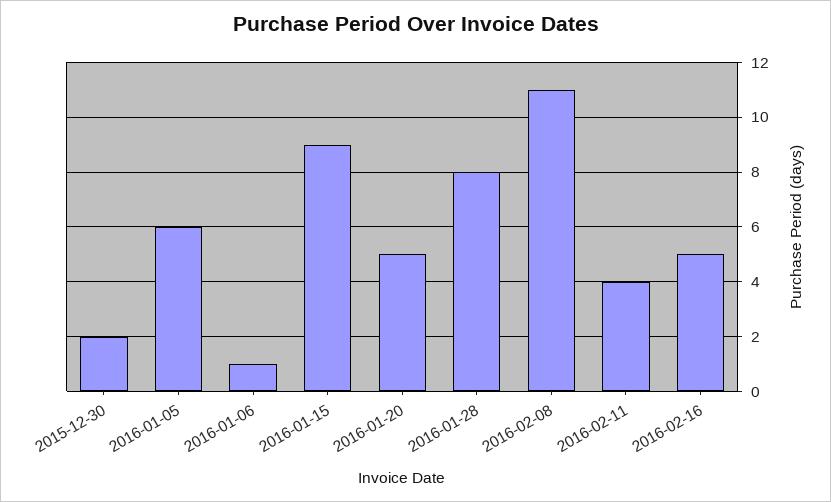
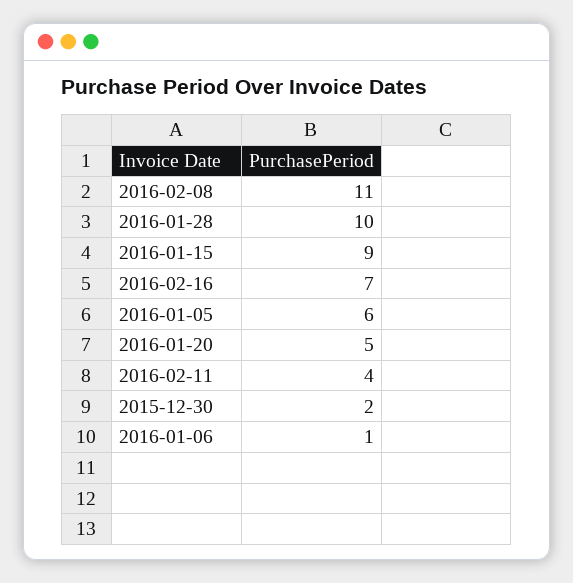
2016-01-28: 8 -> 10
2016-02-16: 5 -> 7

